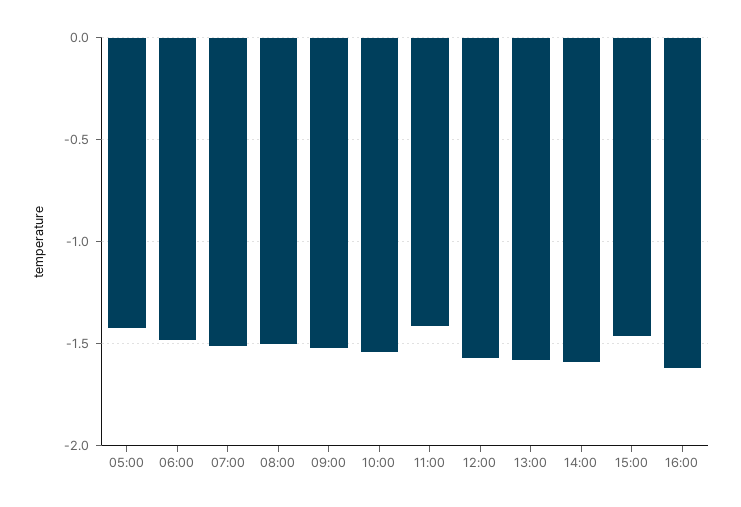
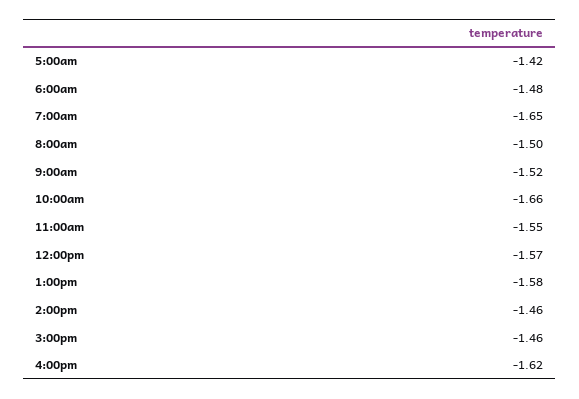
07:00: -1.5 -> -1.65
10:00: -1.55 -> -1.66
11:00: -1.4 -> -1.55
14:00: -1.6 -> -1.46

